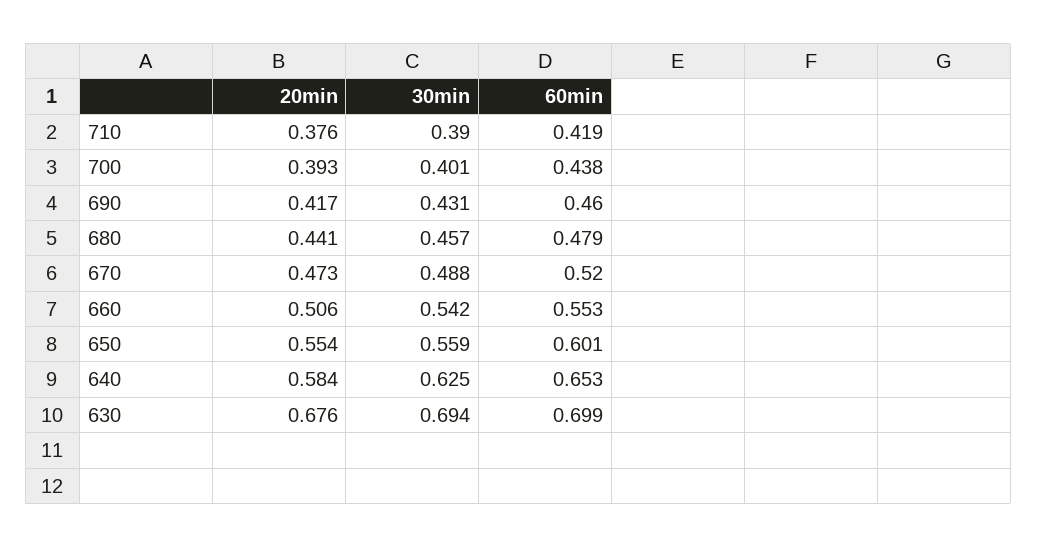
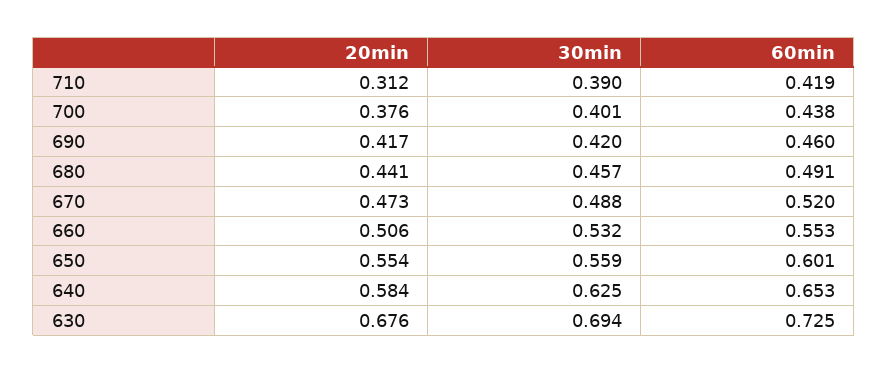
20min, 710: 0.376 -> 0.312
20min, 700: 0.393 -> 0.376
30min, 690: 0.431 -> 0.42
60min, 680: 0.479 -> 0.491
30min, 660: 0.542 -> 0.532
60min, 630: 0.699 -> 0.725

